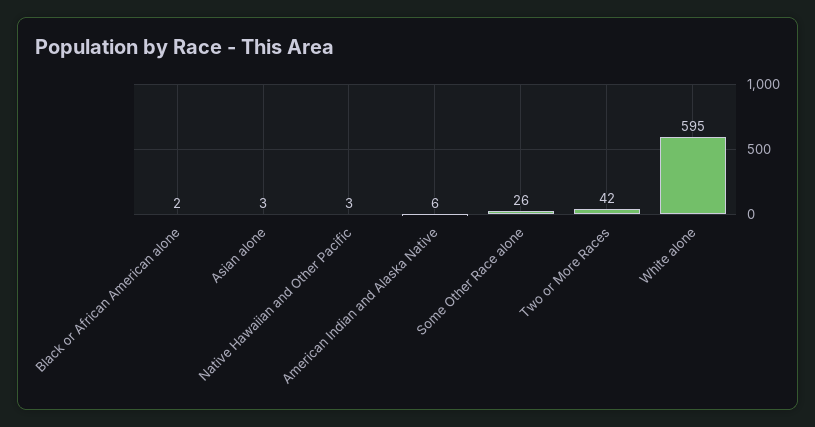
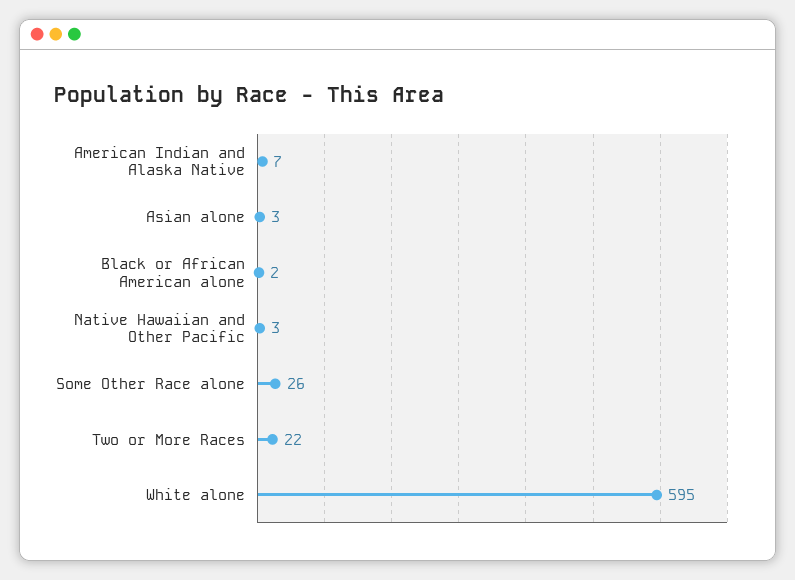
American Indian and Alaska Native: 6 -> 7
Two or More Races: 42 -> 22

